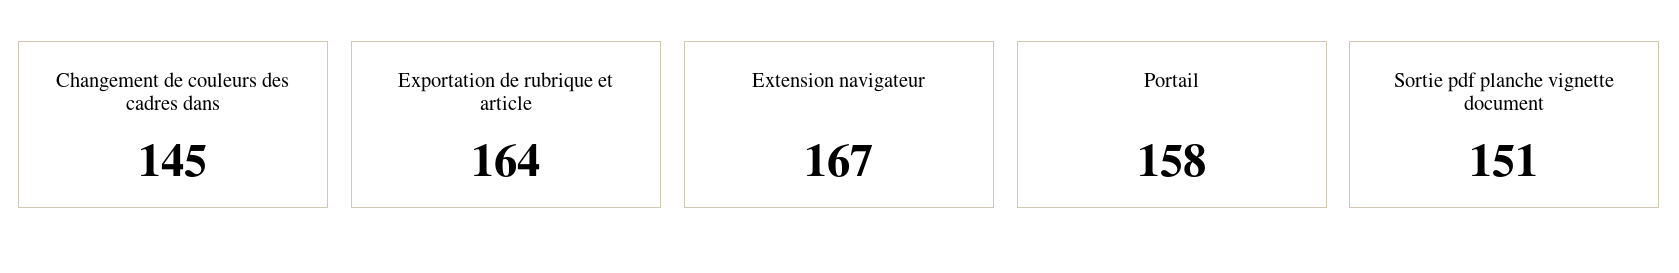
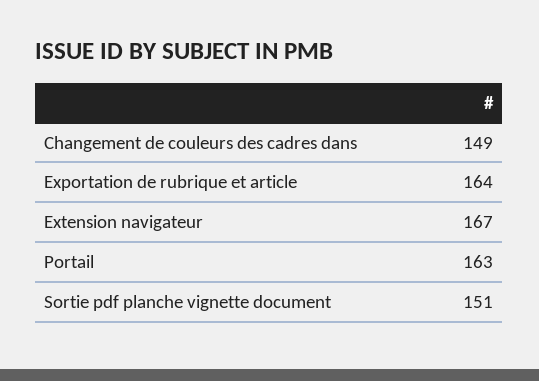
Changement de couleurs des cadres dans: 145 -> 149
Portail: 158 -> 163

